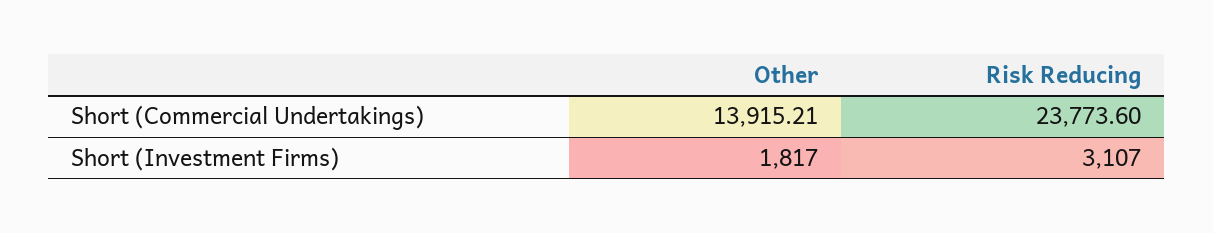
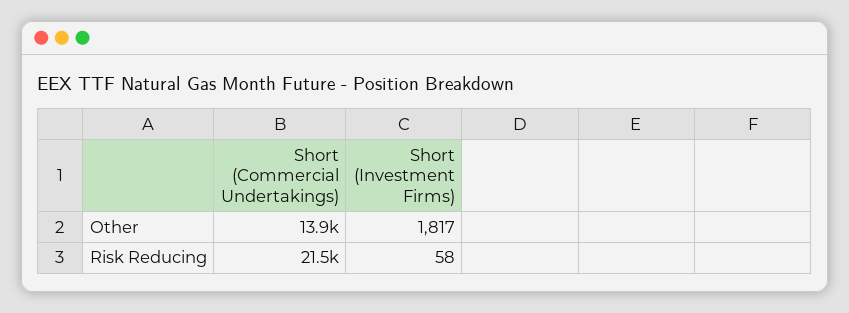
Risk Reducing, Short (Commercial Undertakings): 23773.6 -> 21500
Risk Reducing, Short (Investment Firms): 3107 -> 58

